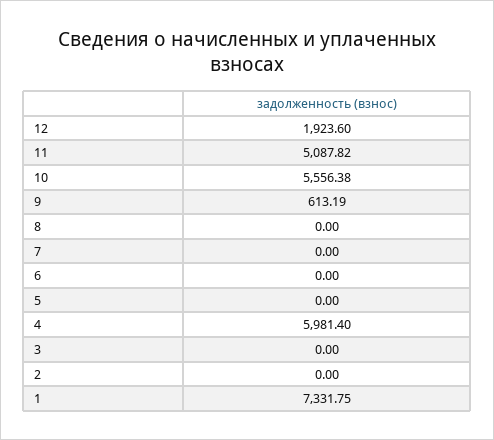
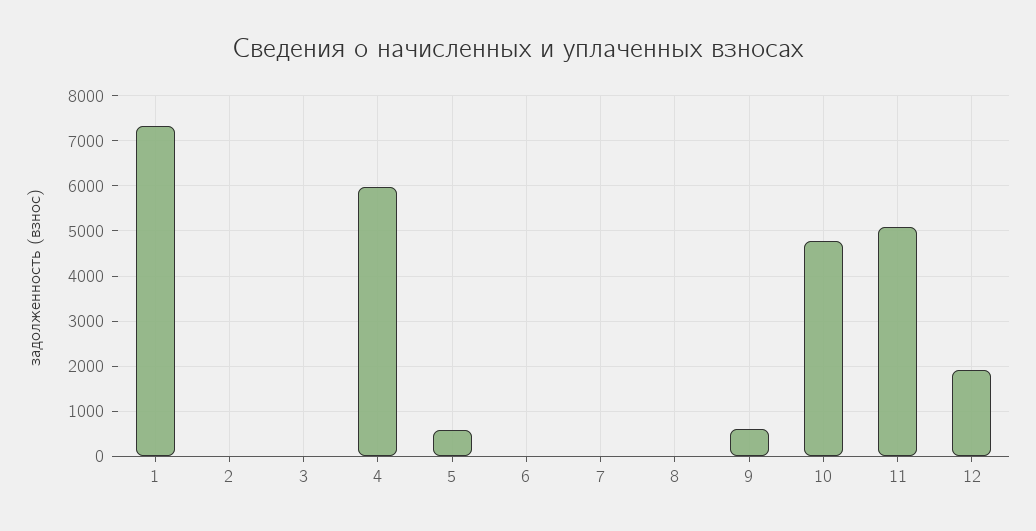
10: 5556.38 -> 4800
5: 0 -> 600

